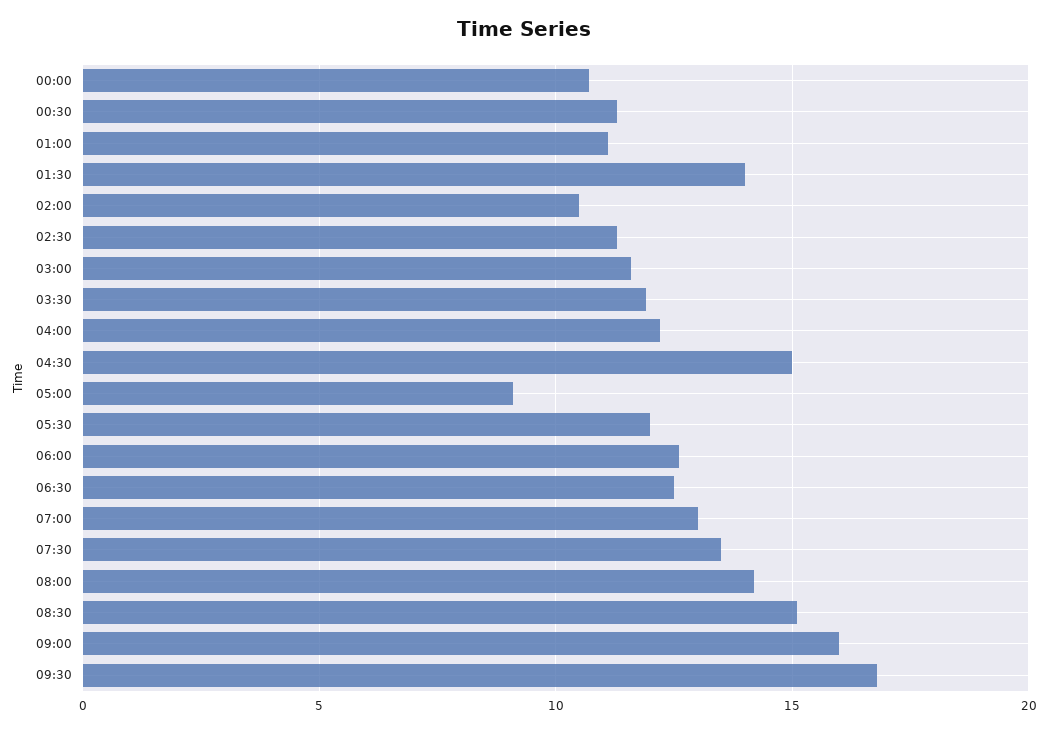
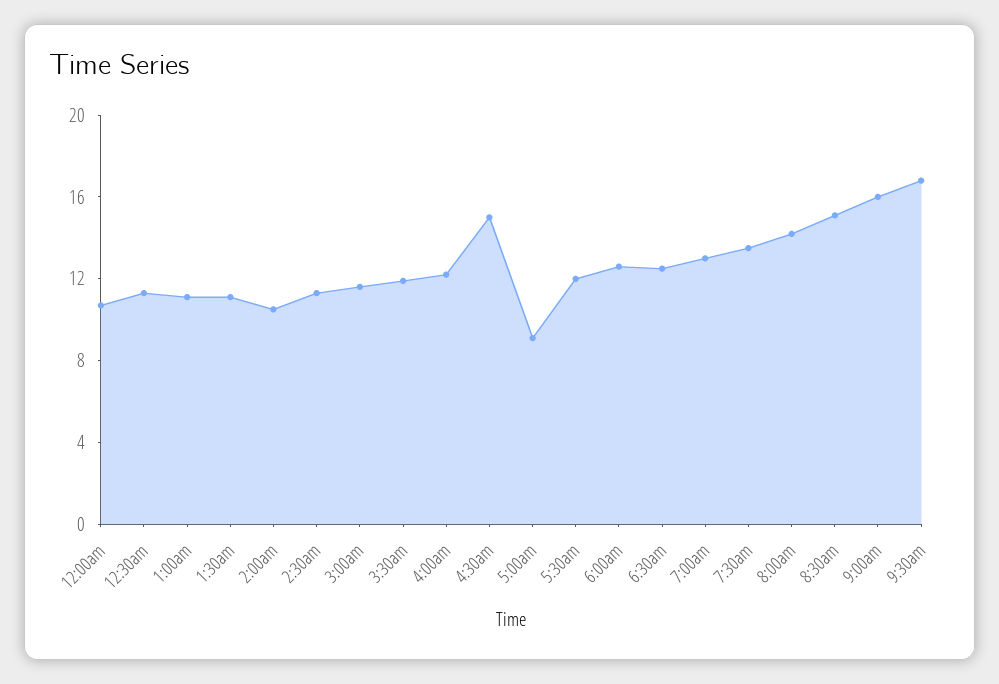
01:30: 14 -> 11

